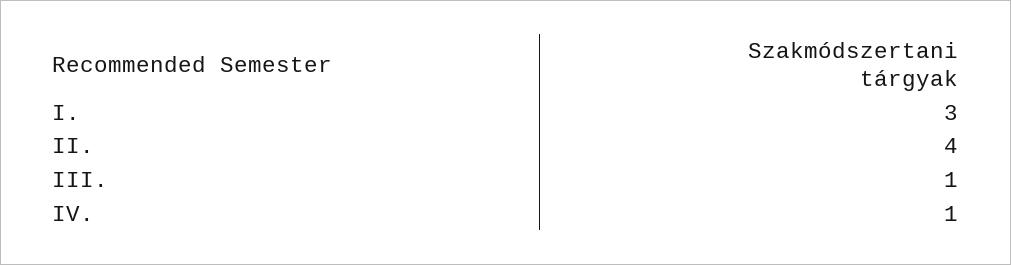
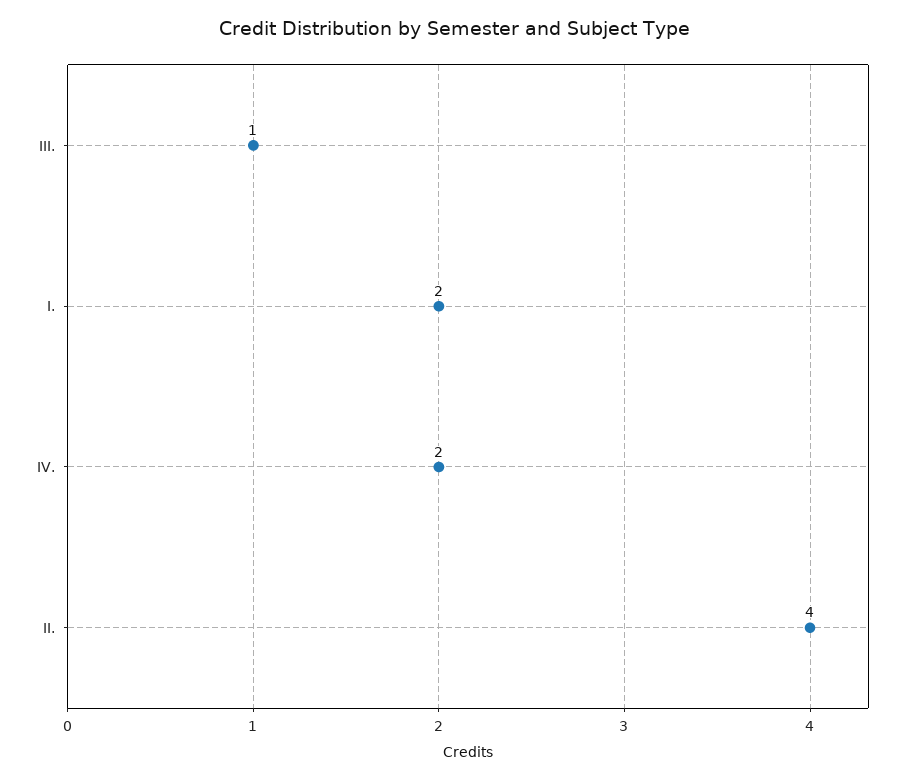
I.: 3 -> 2
IV.: 1 -> 2

